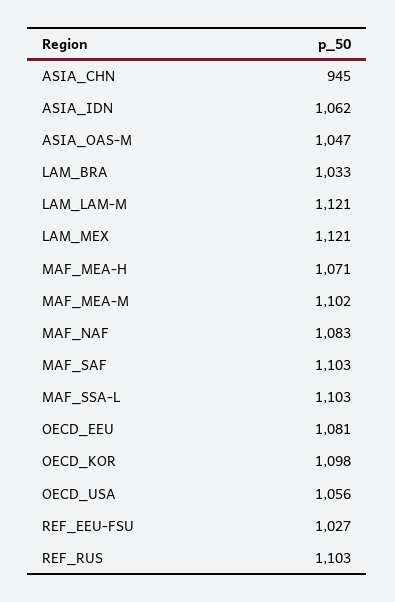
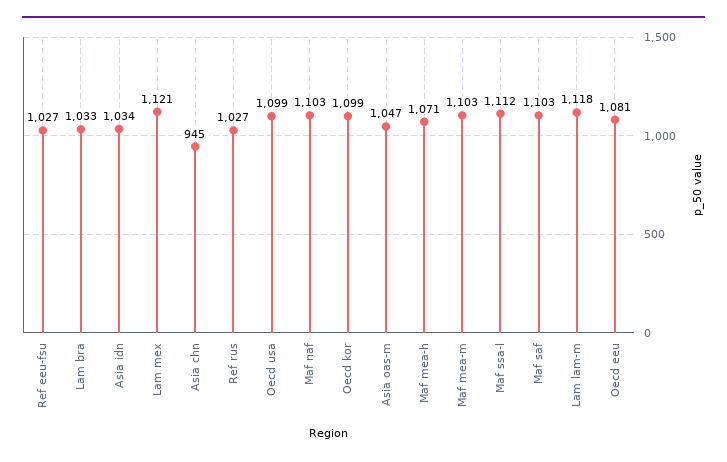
ASIA_IDN: 1062 -> 1034
LAM_LAM-M: 1121 -> 1118
MAF_MEA-M: 1102 -> 1103
MAF_NAF: 1083 -> 1103
MAF_SSA-L: 1103 -> 1112
OECD_KOR: 1098 -> 1099
OECD_USA: 1056 -> 1099
REF_RUS: 1103 -> 1027

